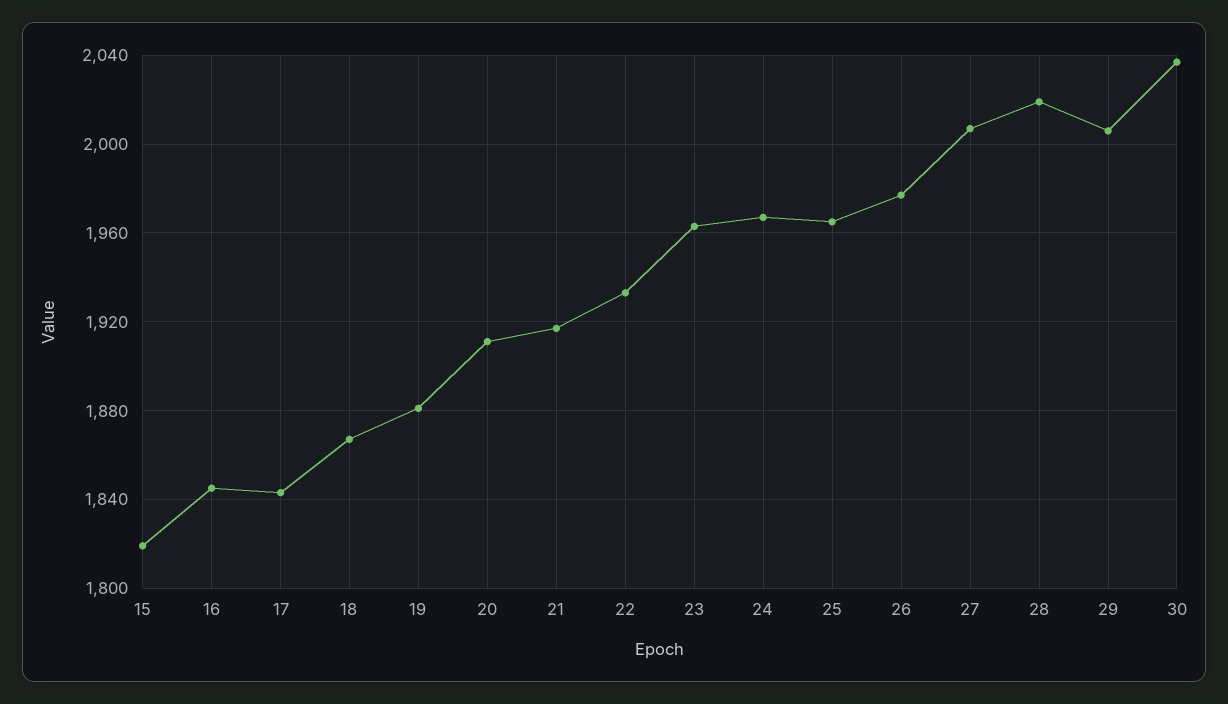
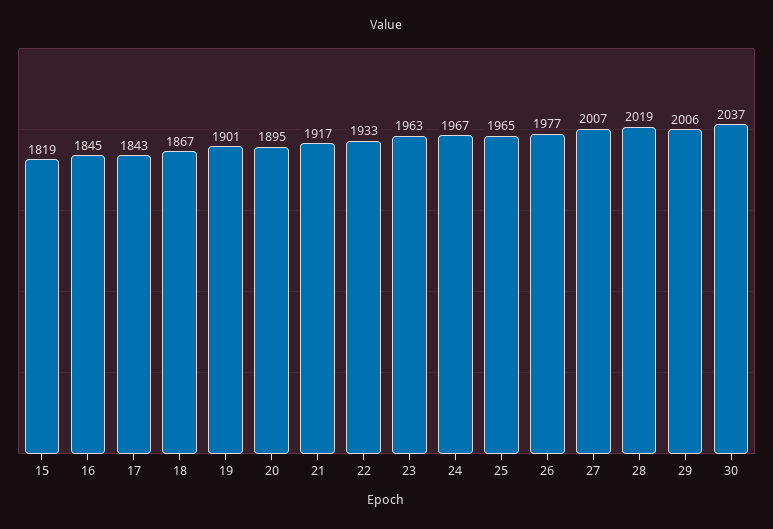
19: 1880 -> 1901
20: 1910 -> 1895

